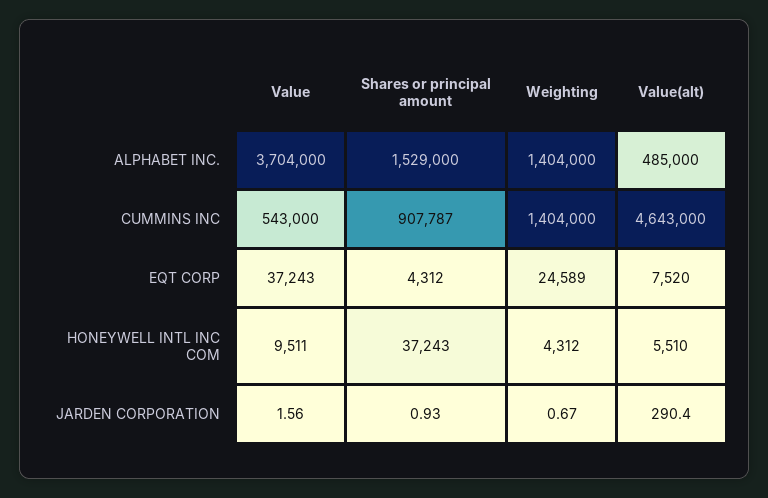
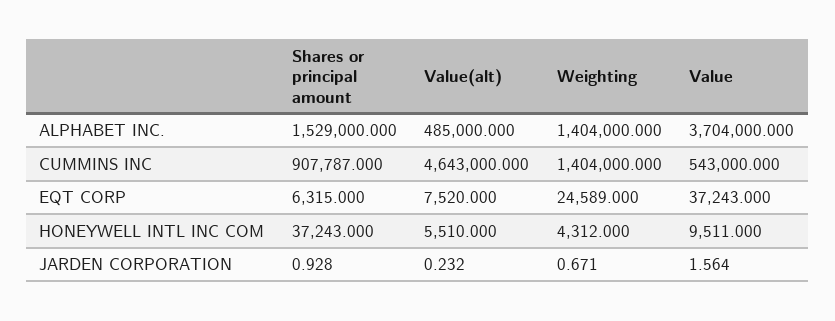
Shares or principal amount, EQT CORP: 4312 -> 6315
Value(alt), JARDEN CORPORATION: 290.4 -> 0.232

